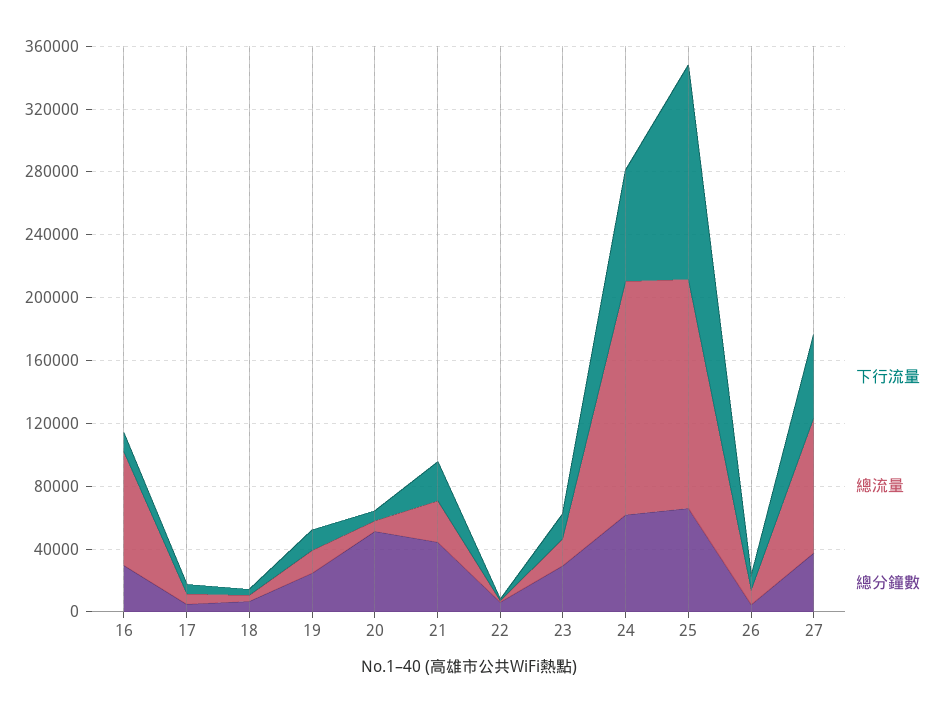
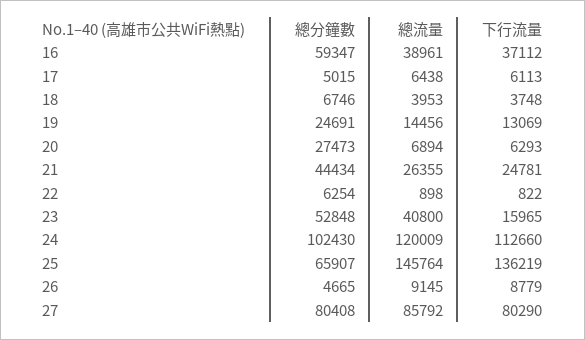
下行流量, 16: 10000 -> 37112
總流量, 16: 70000 -> 38961
總分鐘數, 16: 30000 -> 59347
總分鐘數, 20: 50000 -> 27473
總流量, 23: 20000 -> 40800
總分鐘數, 23: 30000 -> 52848
下行流量, 24: 70000 -> 112660
總流量, 24: 150000 -> 120009
總分鐘數, 24: 60000 -> 102430
下行流量, 27: 50000 -> 80290
總分鐘數, 27: 40000 -> 80408

